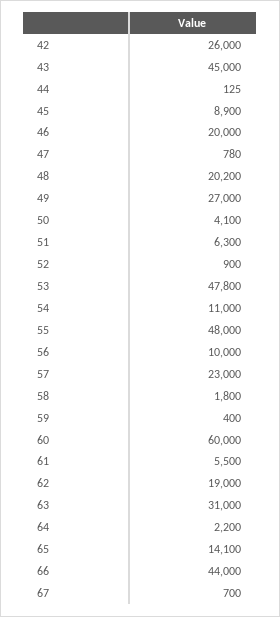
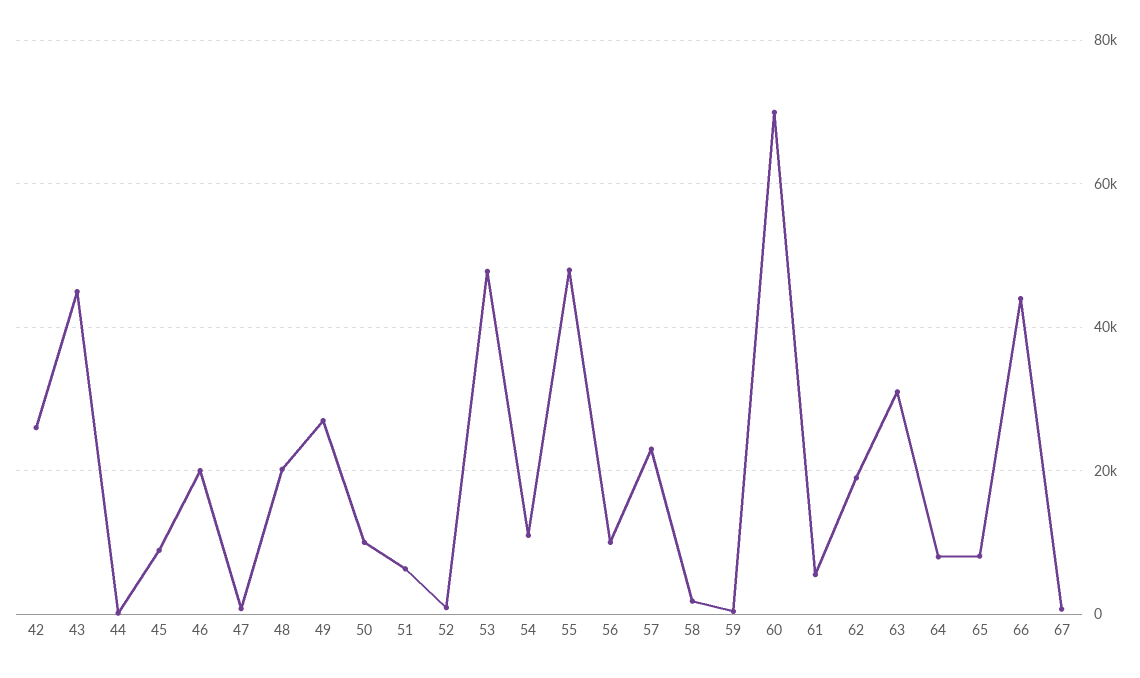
50: 4100 -> 10000
60: 60000 -> 70000
64: 2200 -> 8000
65: 14100 -> 8000

